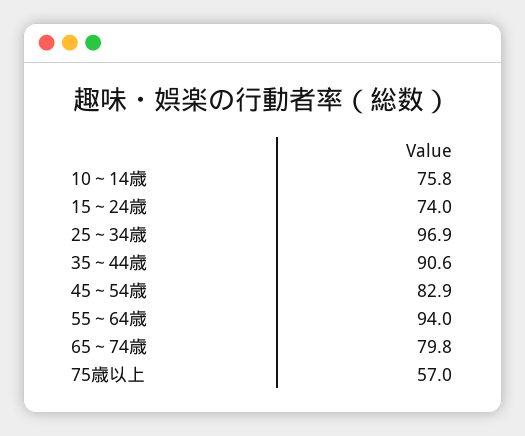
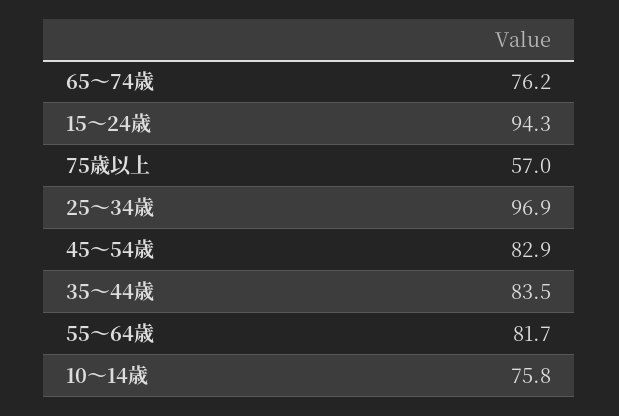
15～24歳: 74 -> 94.3
35～44歳: 90.6 -> 83.5
55～64歳: 94 -> 81.7
65～74歳: 79.8 -> 76.2

